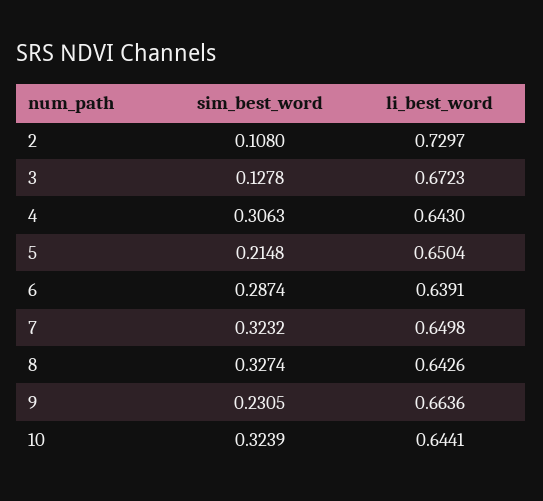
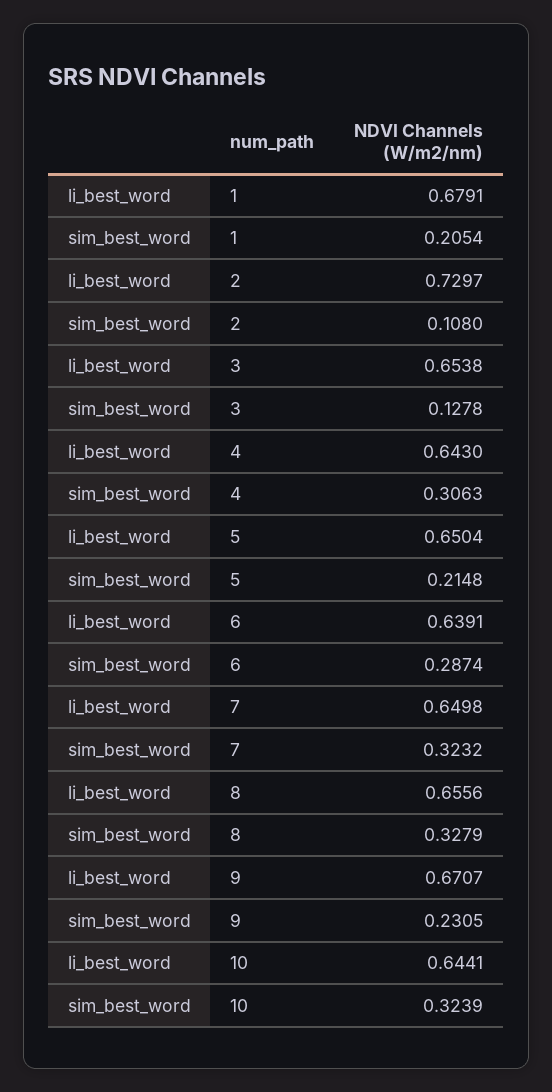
li_best_word, 3: 0.6723 -> 0.6538
sim_best_word, 8: 0.3274 -> 0.3279
li_best_word, 8: 0.6426 -> 0.6556
li_best_word, 9: 0.6636 -> 0.6707
li_best_word, 1: none -> 0.6791
sim_best_word, 1: none -> 0.2054

